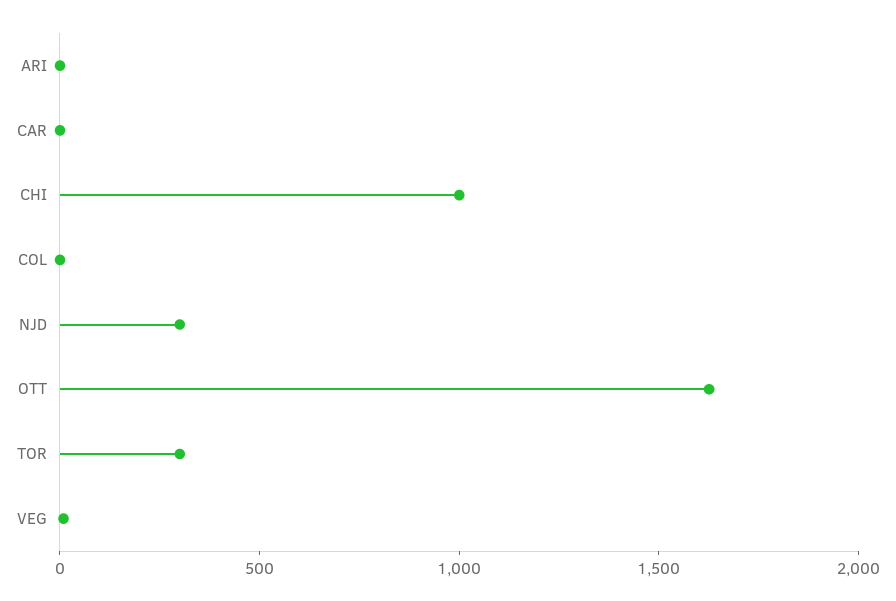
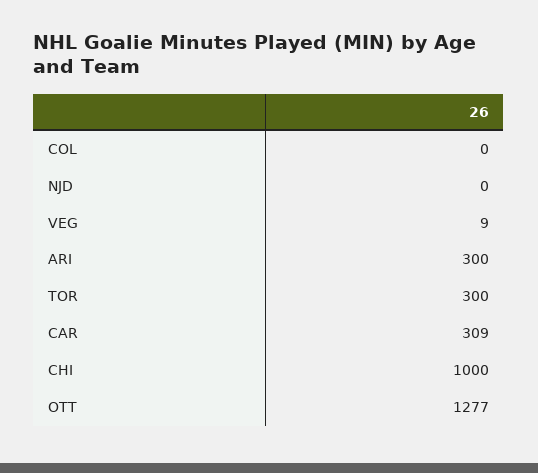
ARI: 0 -> 300
CAR: 0 -> 309
NJD: 300 -> 0
OTT: 1600 -> 1277

